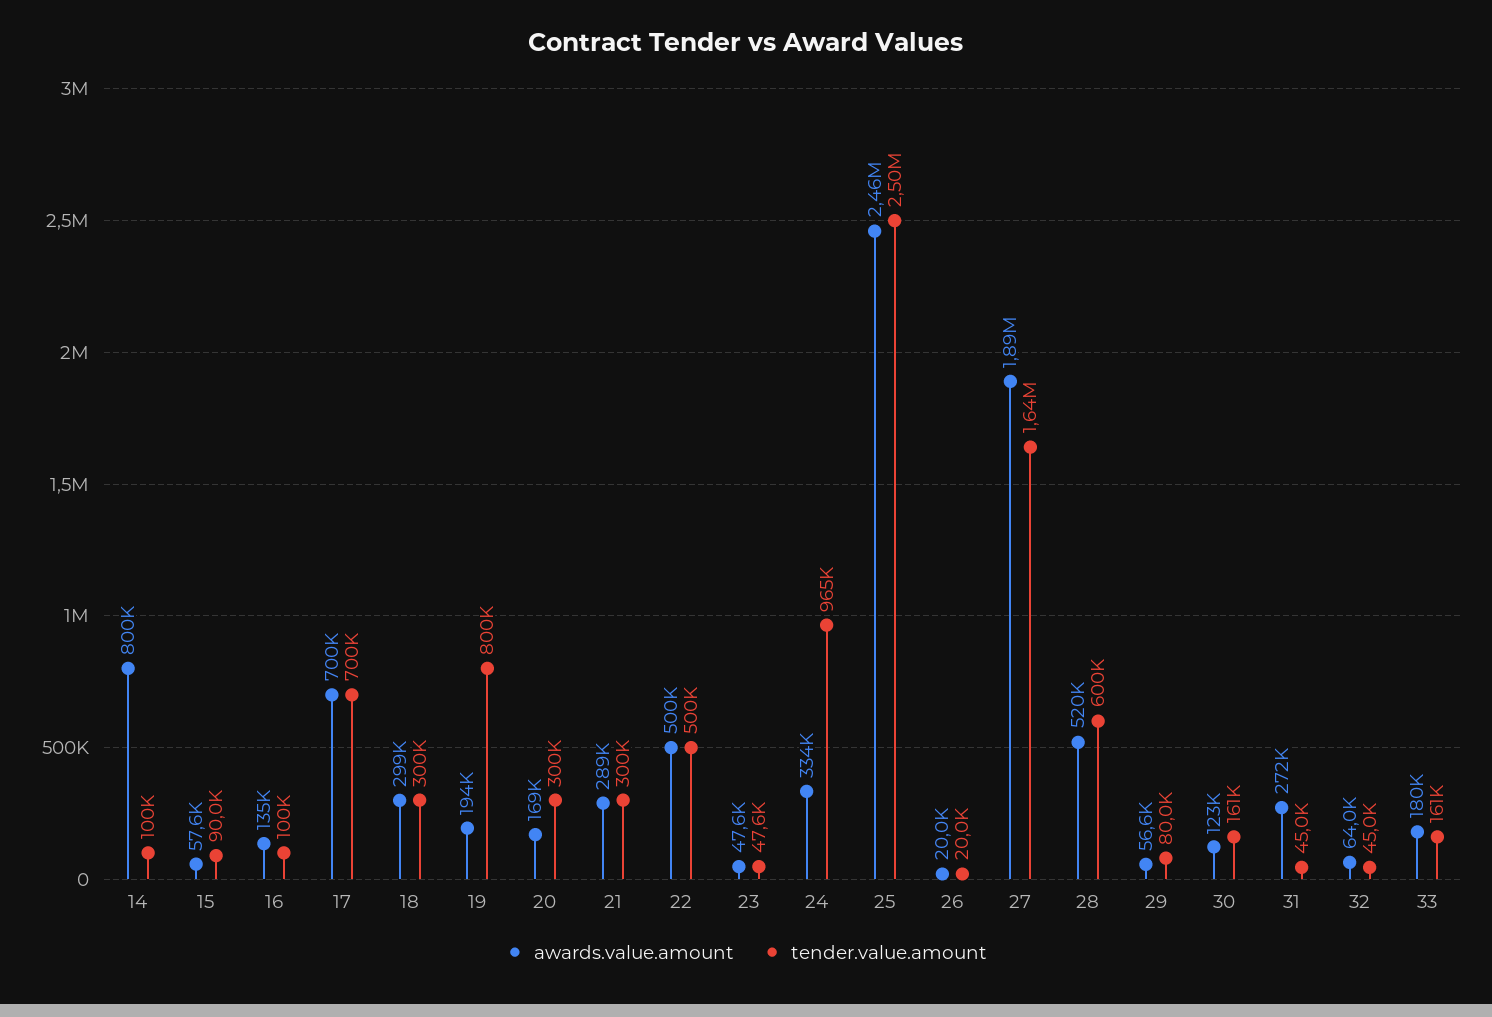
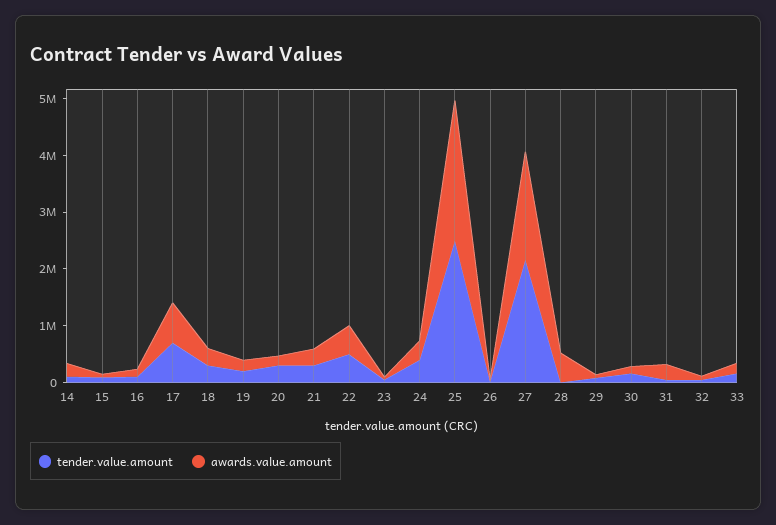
awards.value.amount, 14: 800000 -> 200000
tender.value.amount, 19: 800000 -> 200000
tender.value.amount, 24: 965000 -> 400000
tender.value.amount, 27: 1640000 -> 2200000
tender.value.amount, 28: 600000 -> 0

